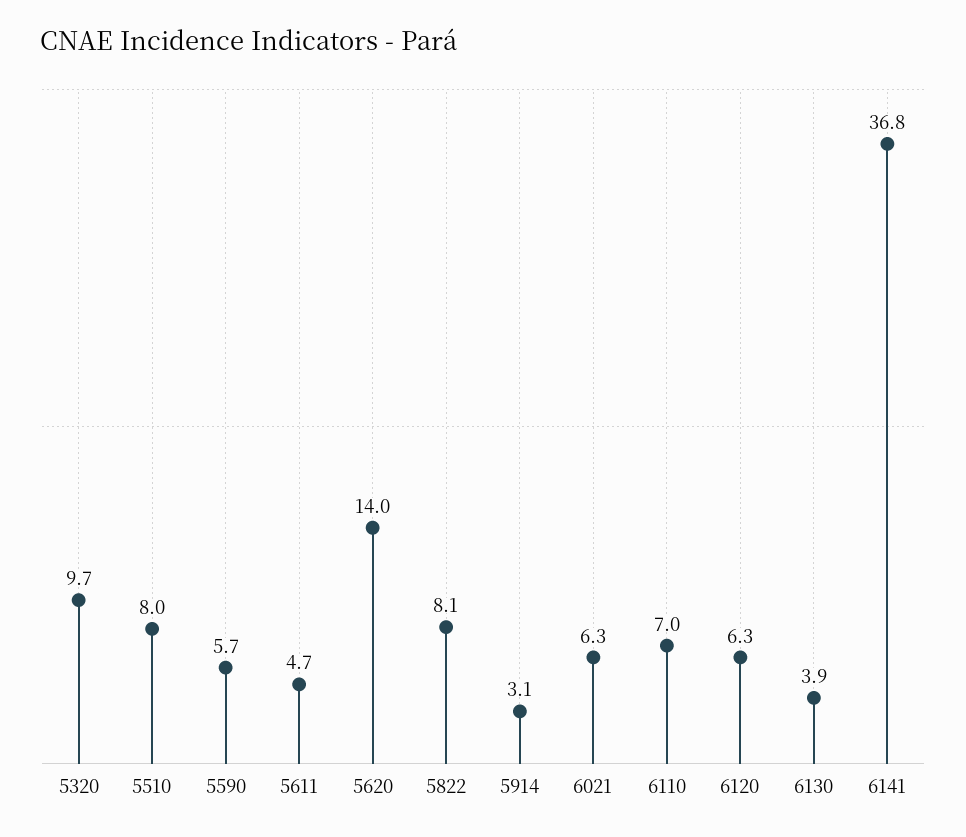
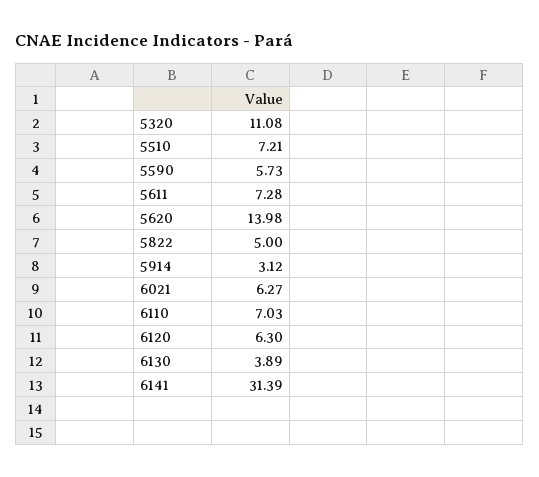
5320: 9.7 -> 11.08
5510: 8 -> 7.21
5611: 4.7 -> 7.28
5822: 8.1 -> 5
6141: 36.8 -> 31.39

